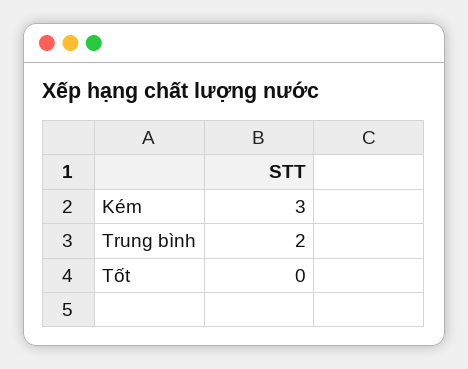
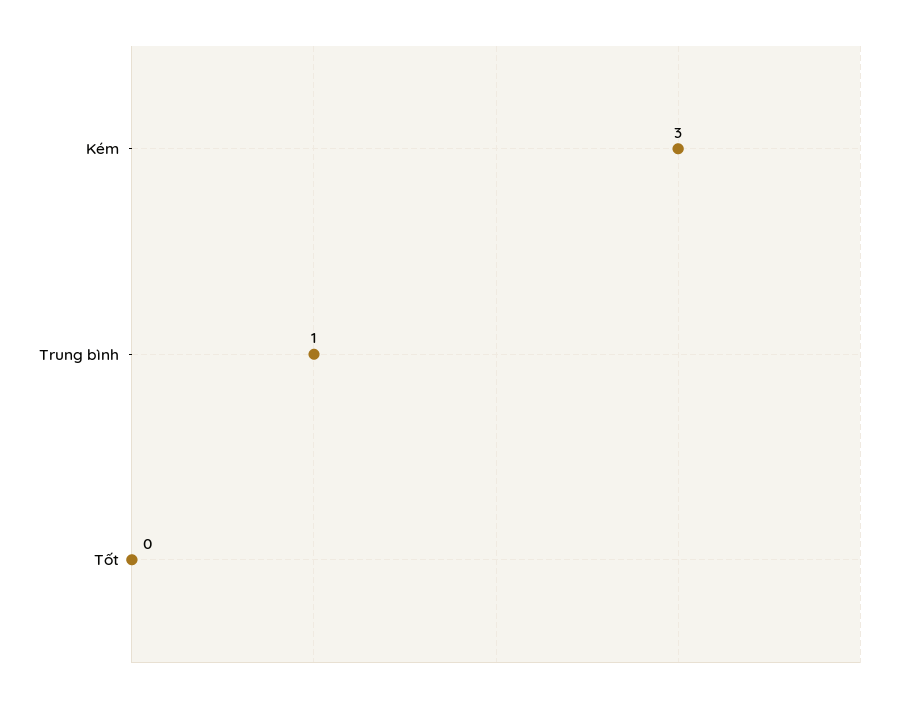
Trung bình: 2 -> 1

